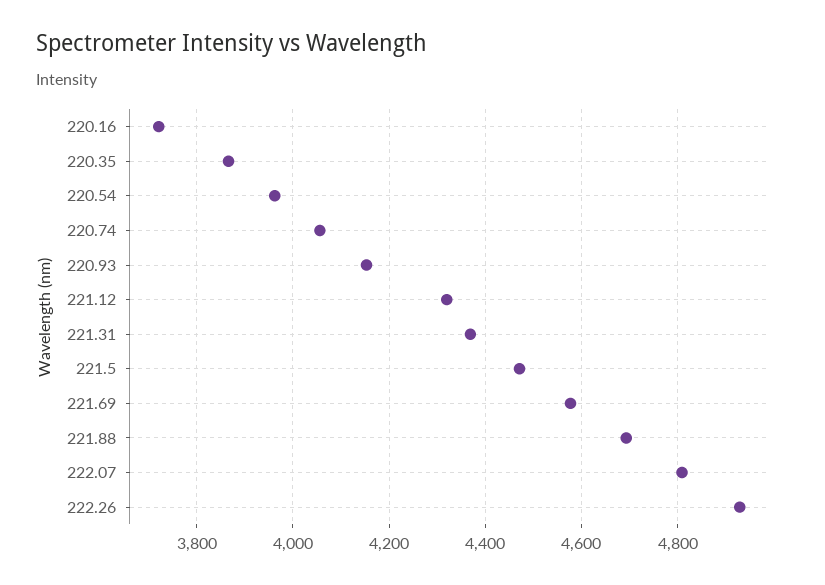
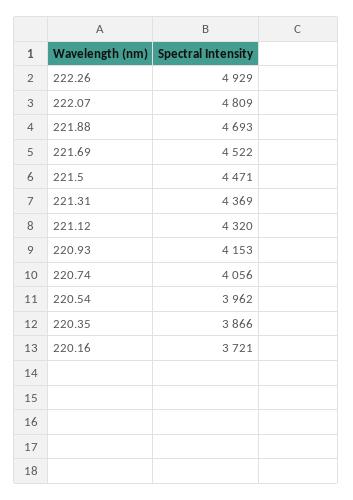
221.69: 4580 -> 4522

